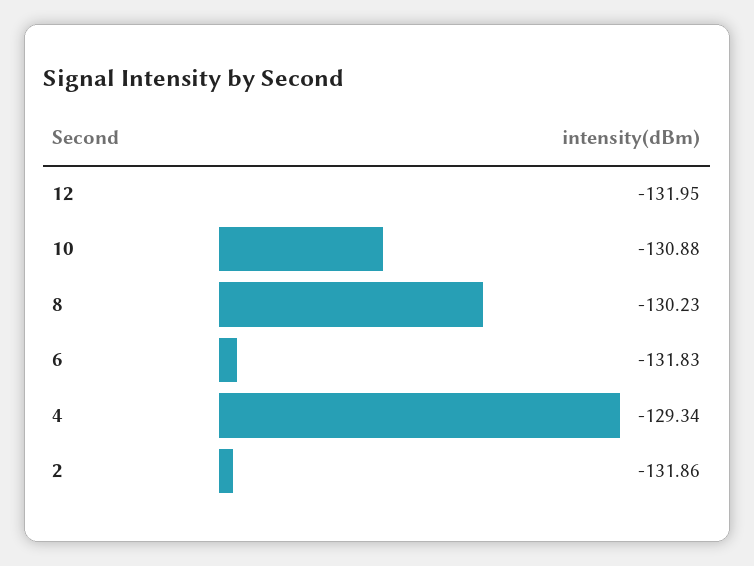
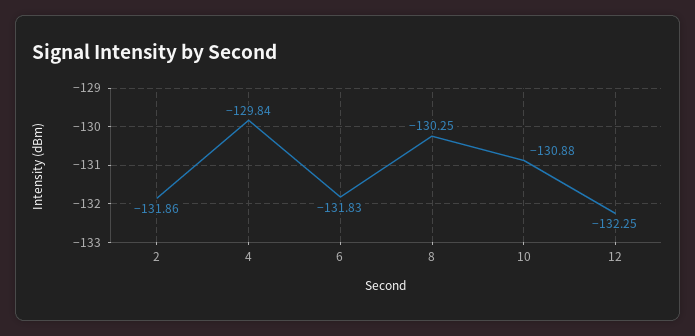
12: -131.95 -> -132.25
8: -130.23 -> -130.25
4: -129.34 -> -129.84

